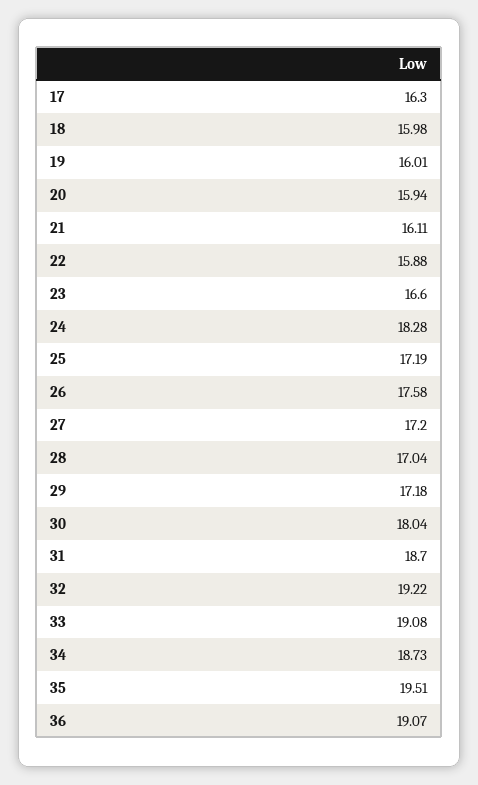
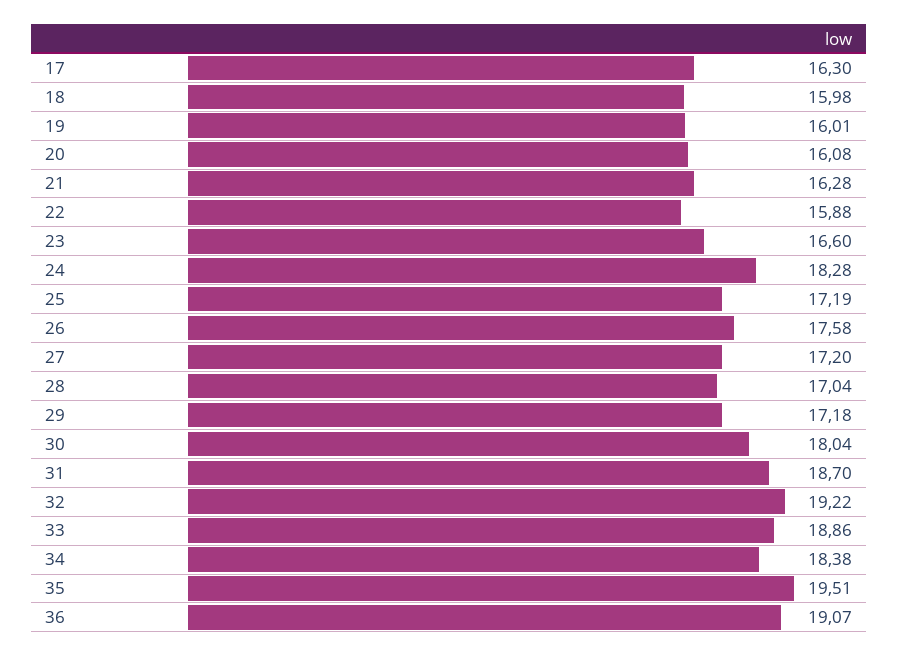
20: 15.94 -> 16.08
21: 16.11 -> 16.28
33: 19.08 -> 18.86
34: 18.73 -> 18.38

